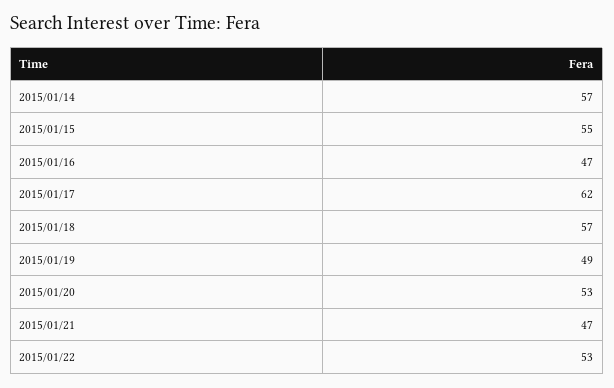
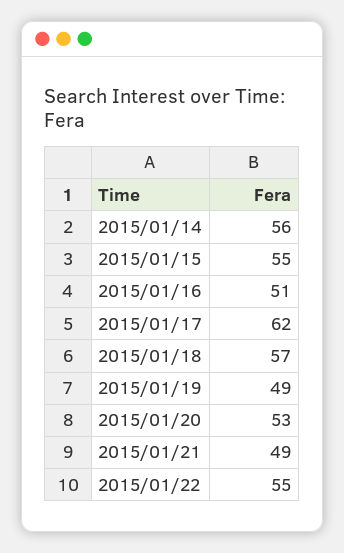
2015/01/14: 57 -> 56
2015/01/16: 47 -> 51
2015/01/21: 47 -> 49
2015/01/22: 53 -> 55

